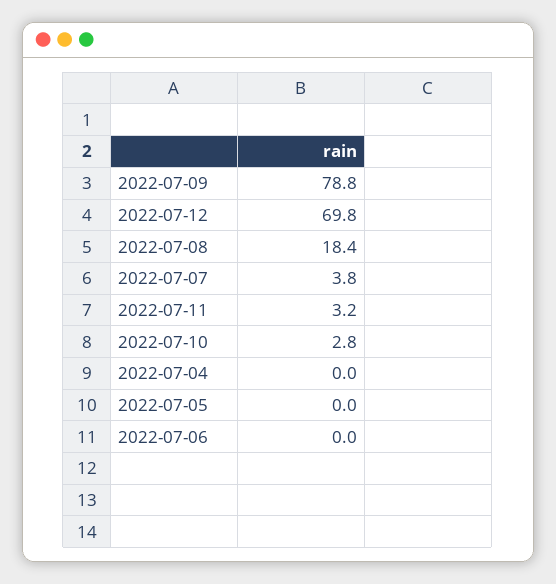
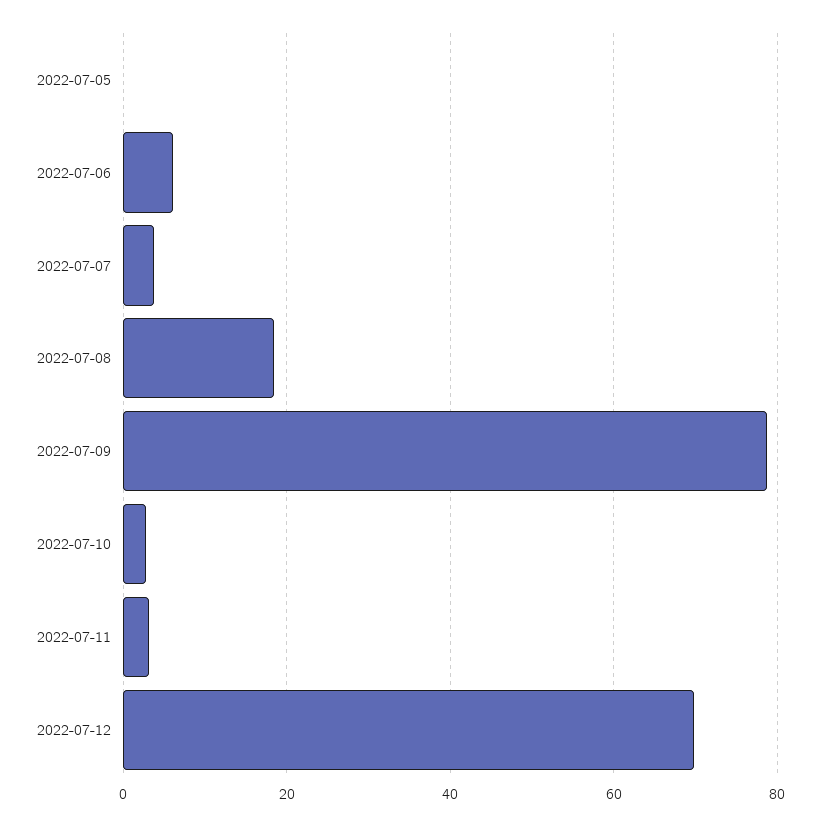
2022-07-04: 0 -> none
2022-07-06: 0 -> 6

